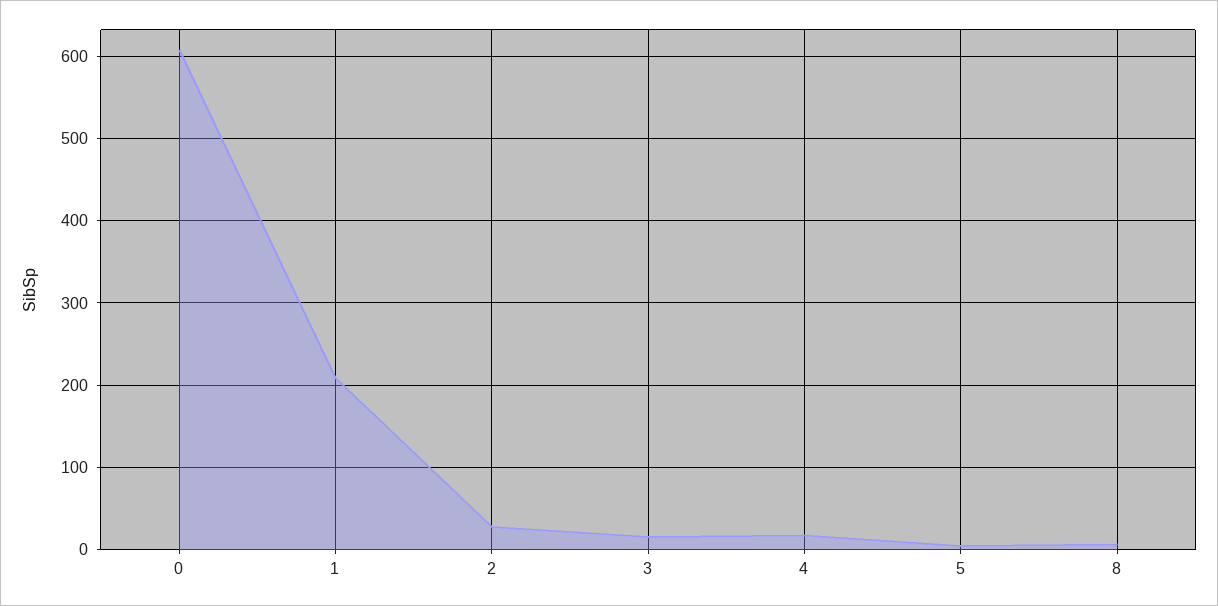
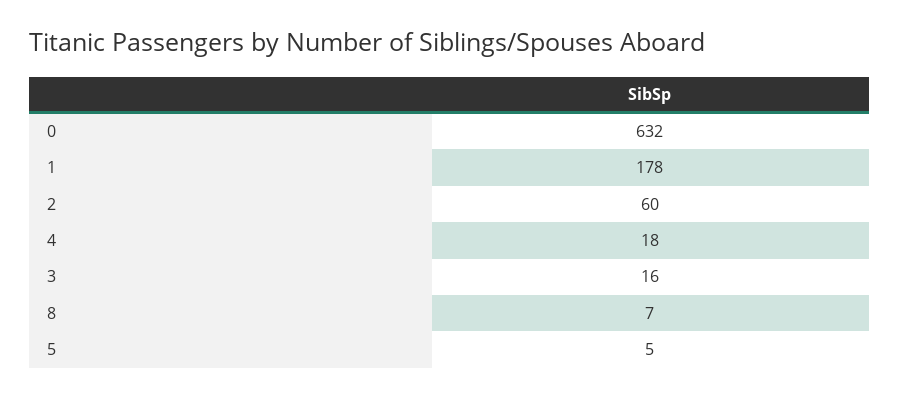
0: 610 -> 632
1: 210 -> 178
2: 30 -> 60

